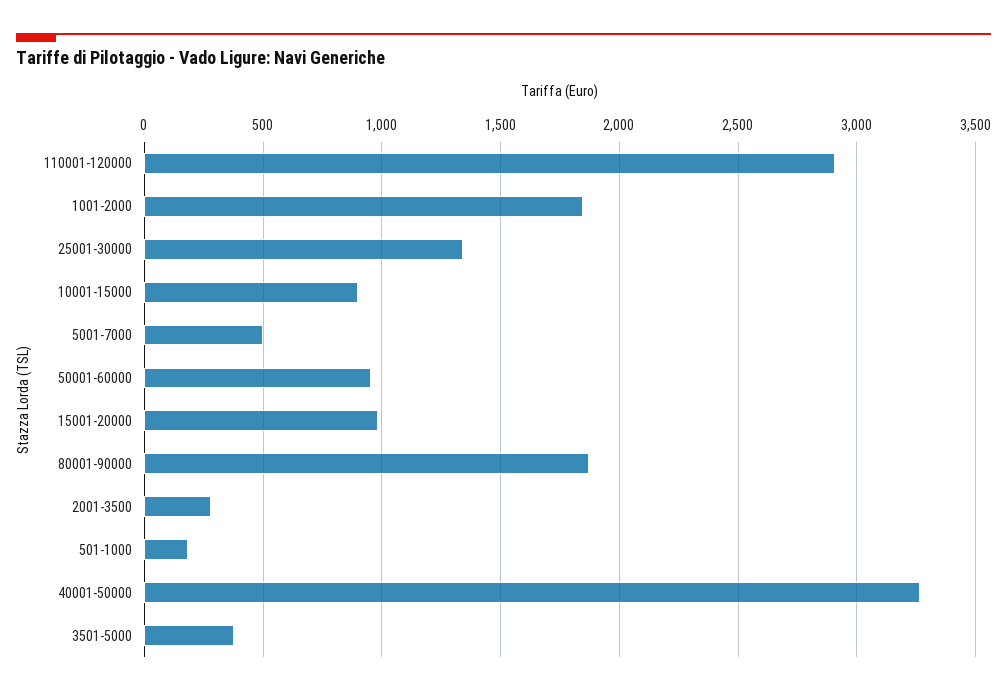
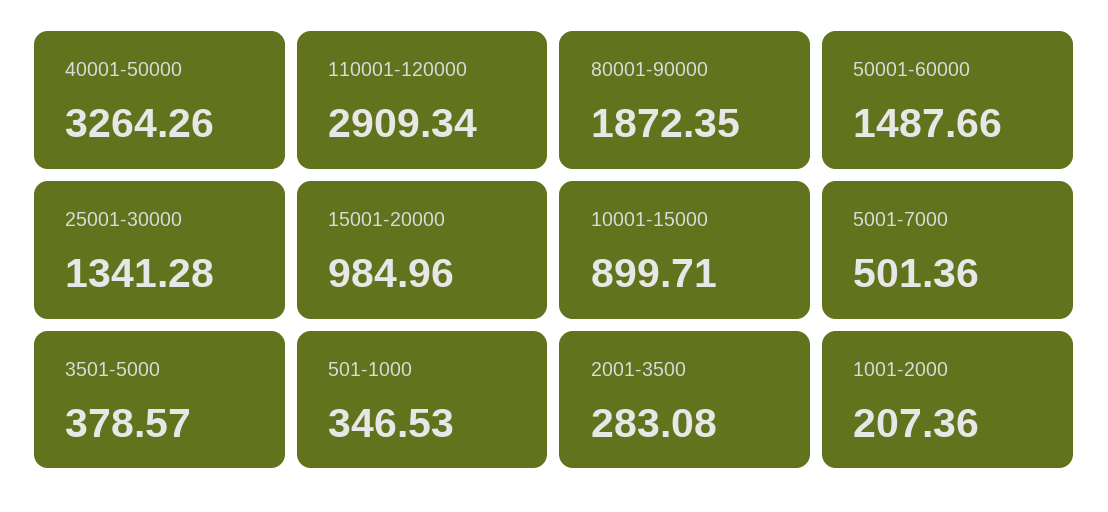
1001-2000: 1850 -> 207.36
50001-60000: 950 -> 1487.66
501-1000: 200 -> 346.53

